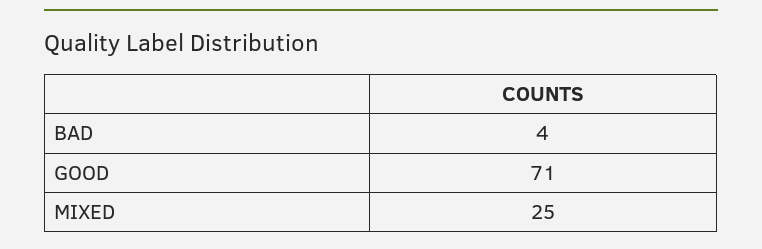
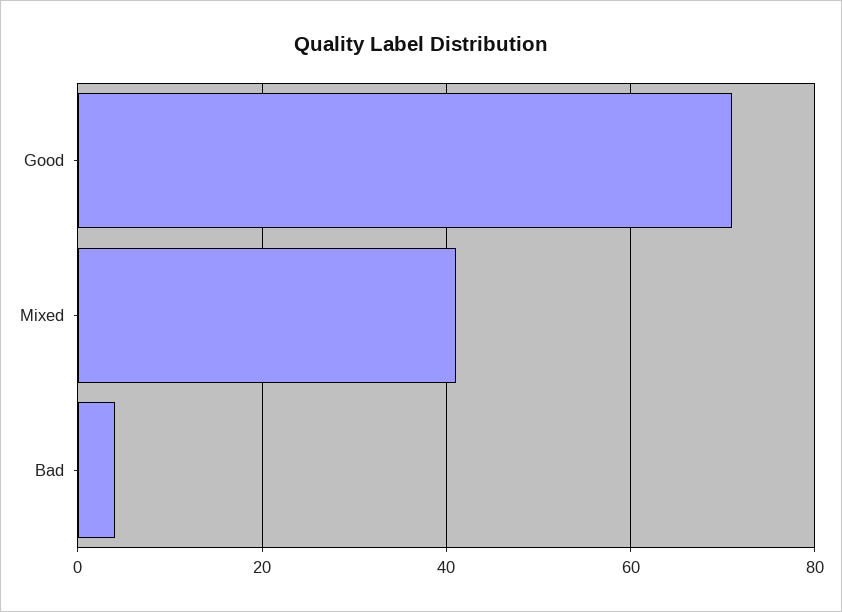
MIXED: 25 -> 40

